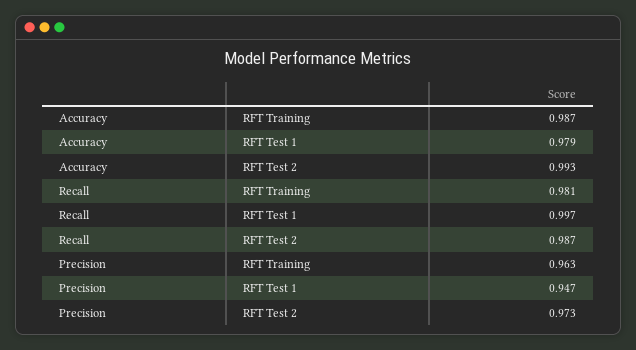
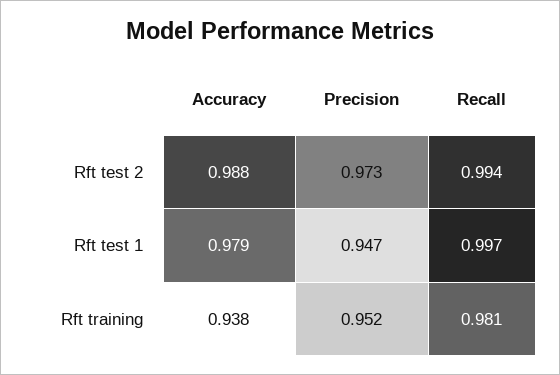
Accuracy, RFT Training: 0.987 -> 0.938
Accuracy, RFT Test 2: 0.993 -> 0.988
Recall, RFT Test 2: 0.987 -> 0.994
Precision, RFT Training: 0.963 -> 0.952

